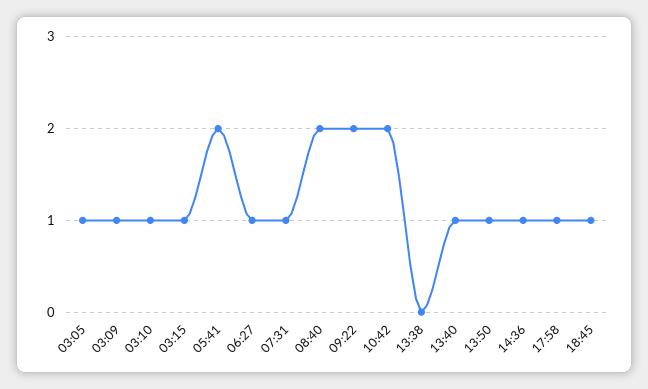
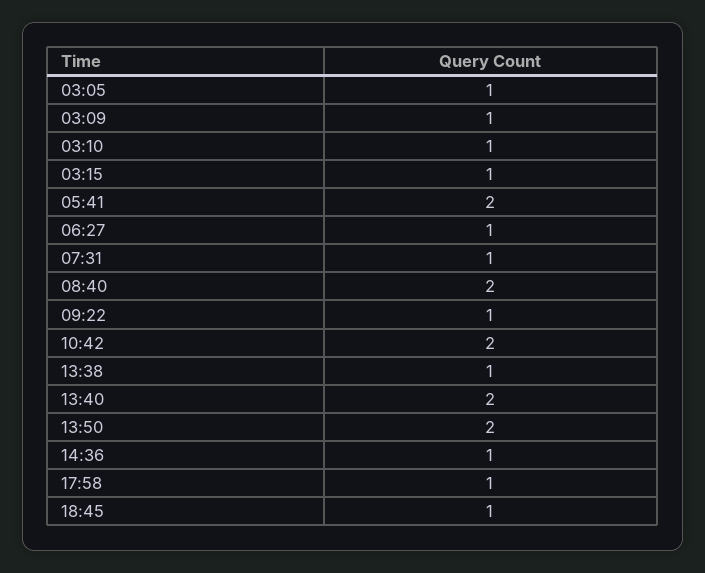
09:22: 2 -> 1
13:38: 0 -> 1
13:40: 1 -> 2
13:50: 1 -> 2

